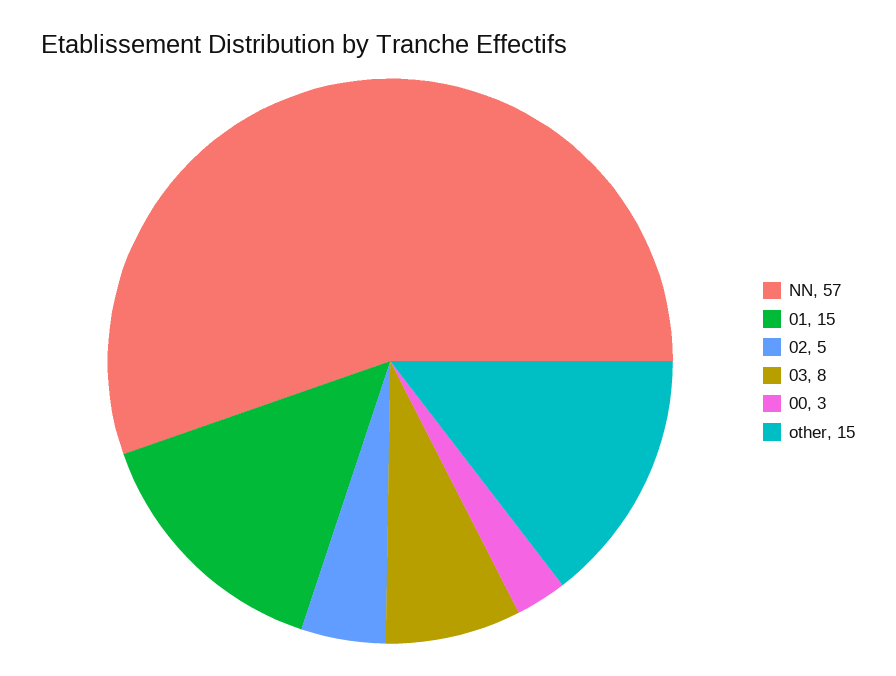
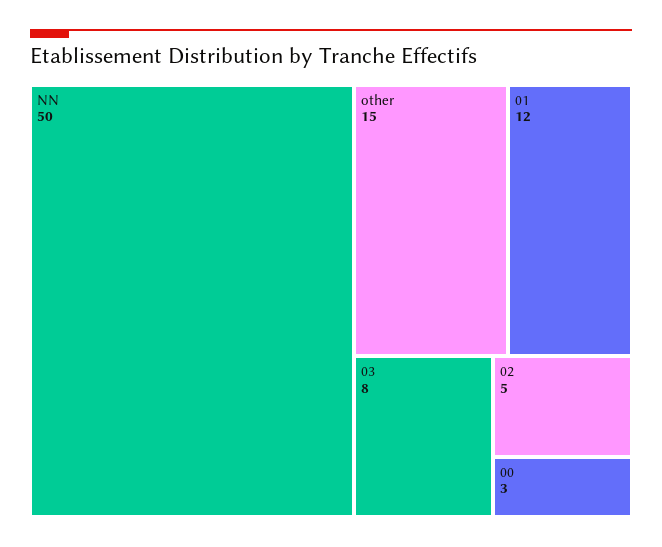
NN: 57 -> 50
01: 15 -> 12

